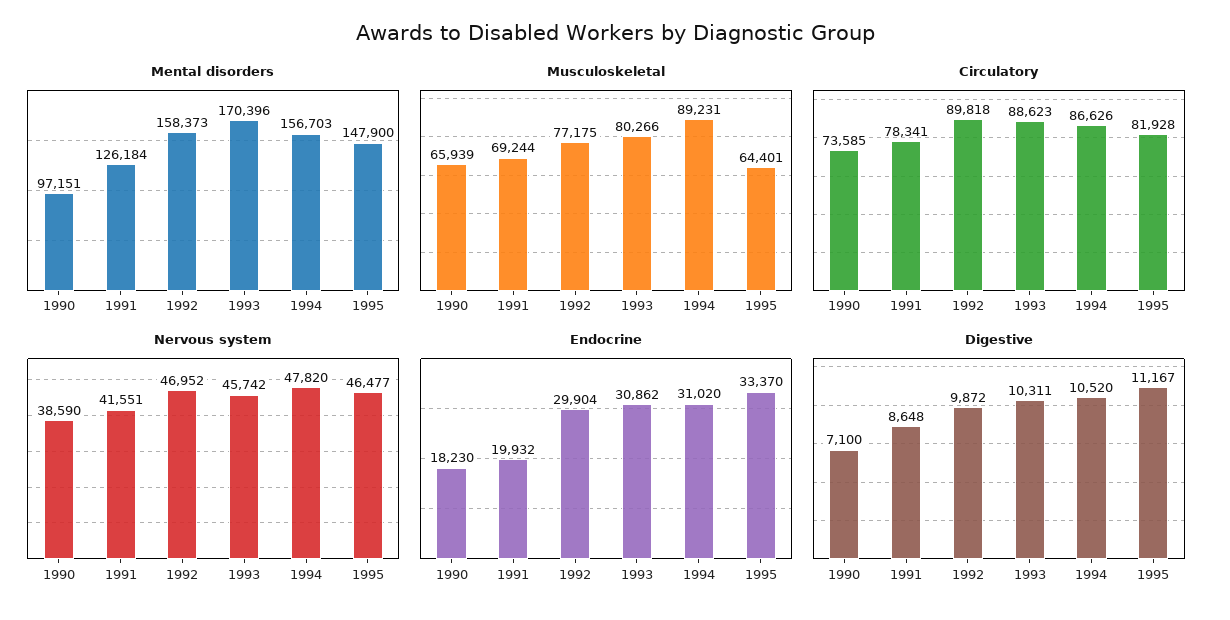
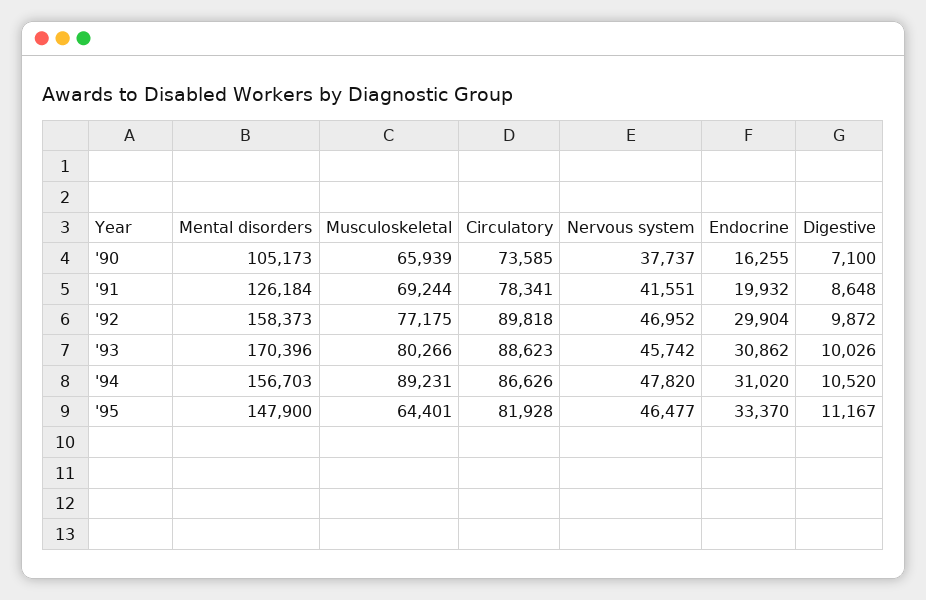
Mental disorders, 1990: 97151 -> 105173
Nervous system, 1990: 38590 -> 37737
Endocrine, 1990: 18230 -> 16255
Digestive, 1993: 10311 -> 10026

